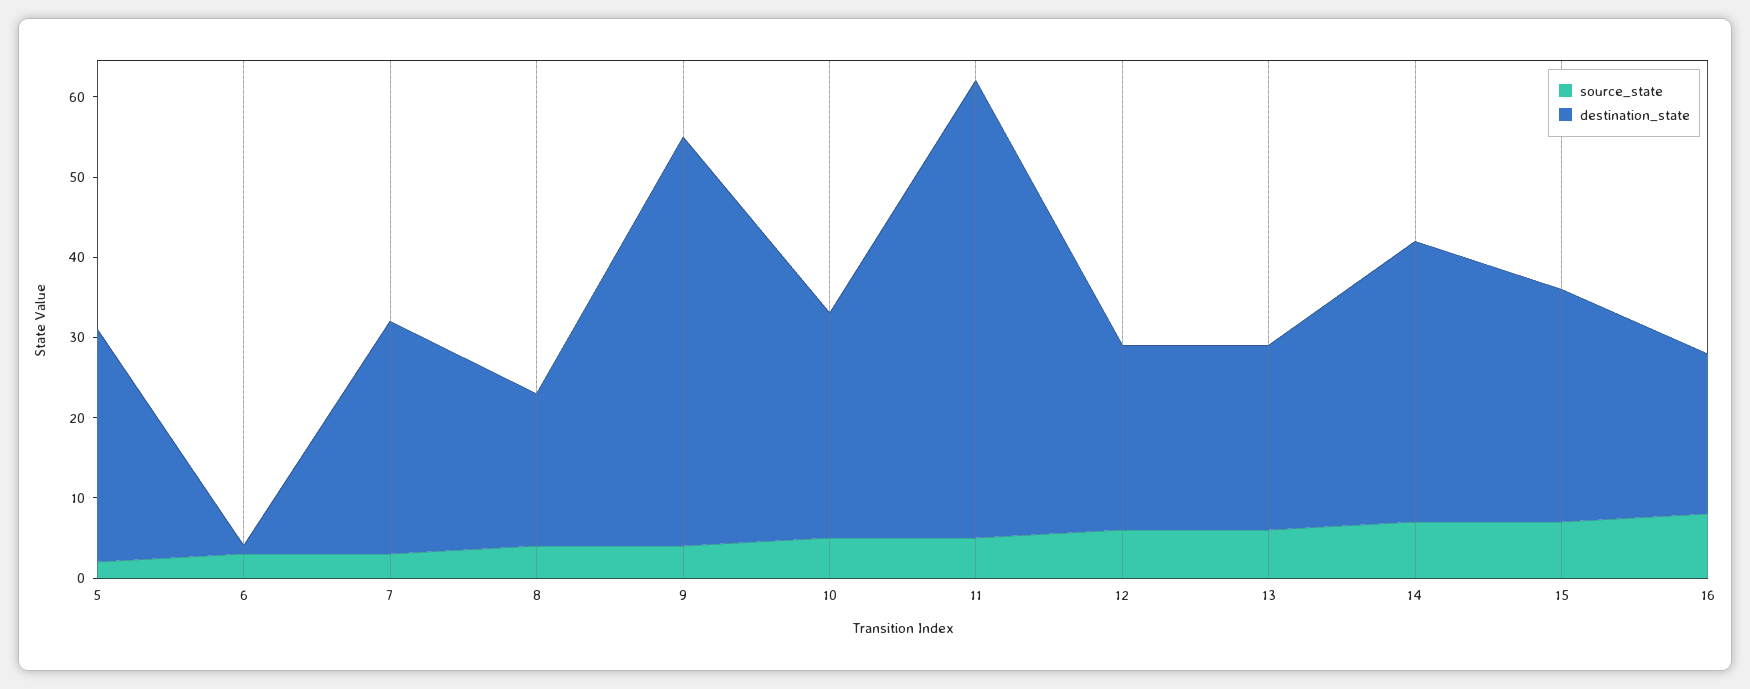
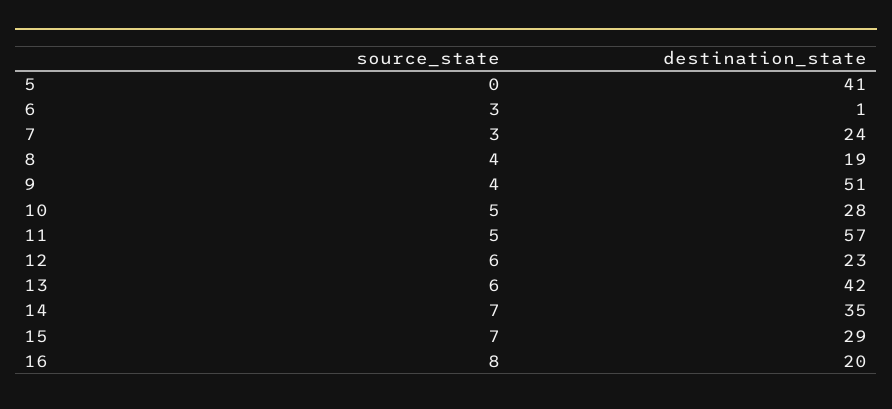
source_state, 5: 2 -> 0
destination_state, 5: 29 -> 41
destination_state, 7: 29 -> 24
destination_state, 13: 23 -> 42

